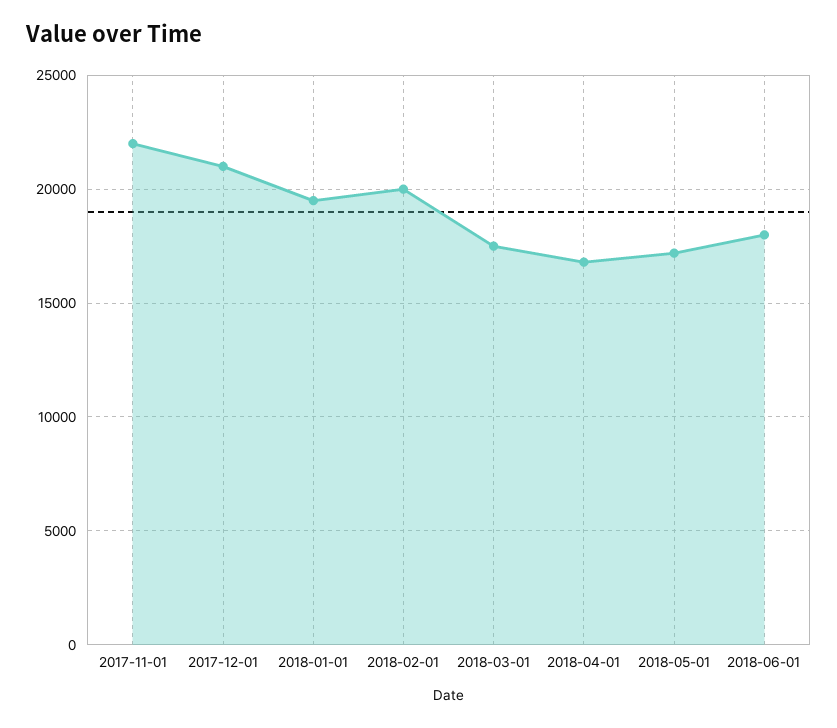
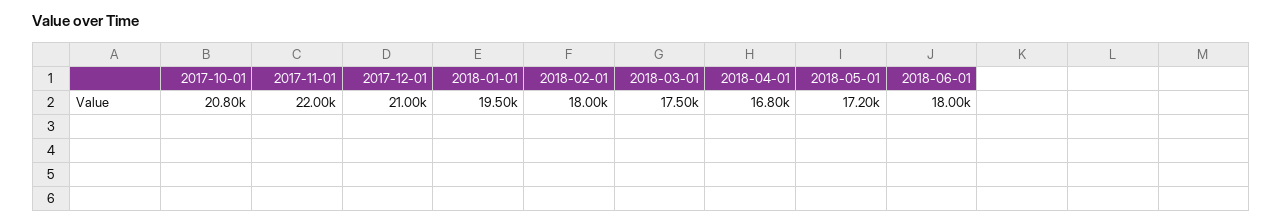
2018-02-01: 20000 -> 18000
2017-10-01: none -> 20800

